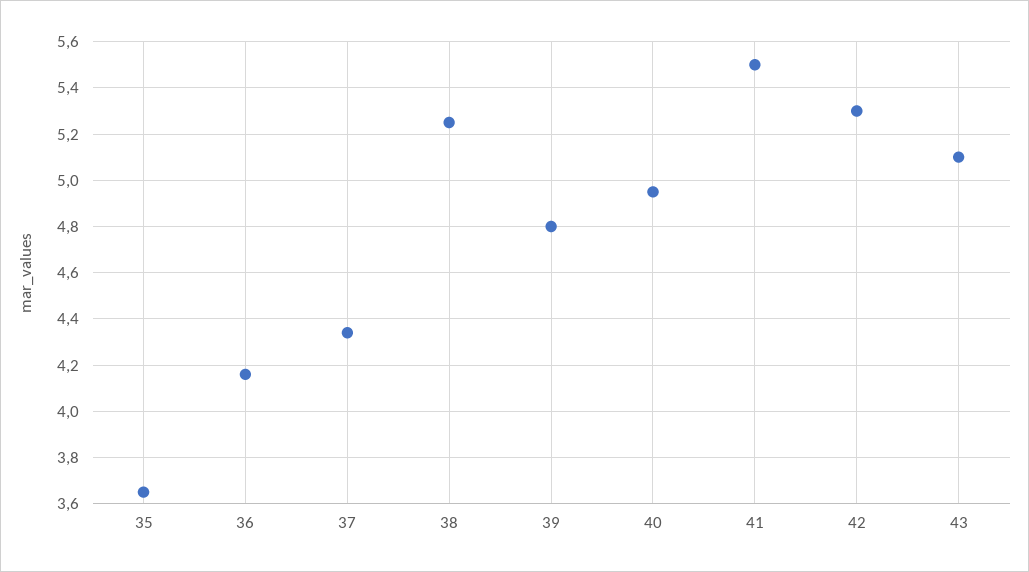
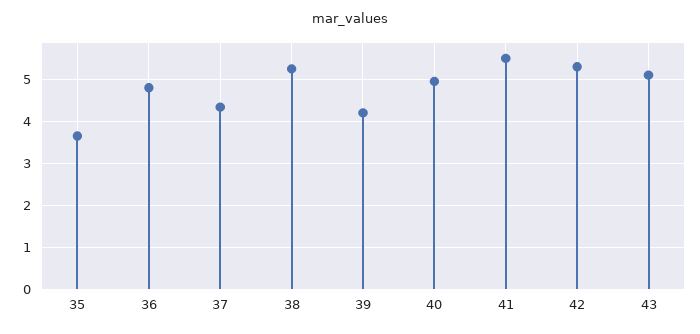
36: 4.15 -> 4.8
39: 4.8 -> 4.2

